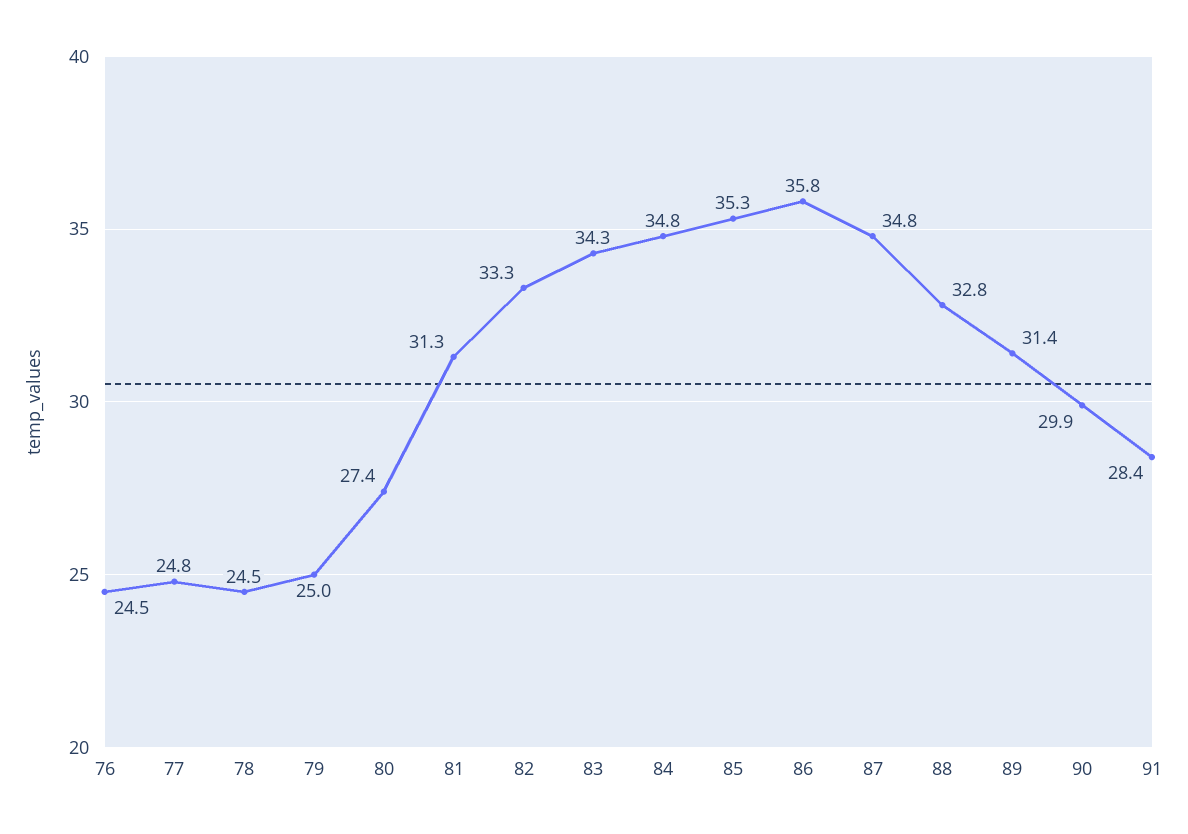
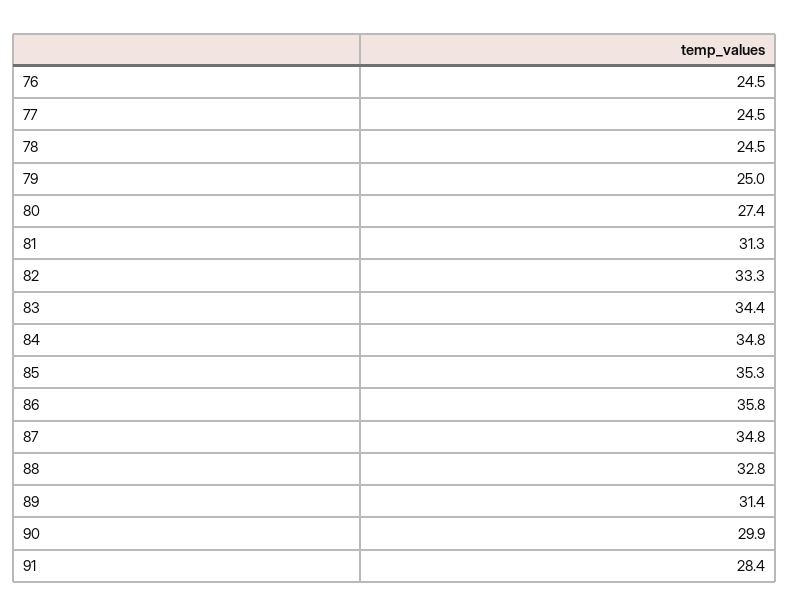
77: 24.8 -> 24.5
83: 34.3 -> 34.4

